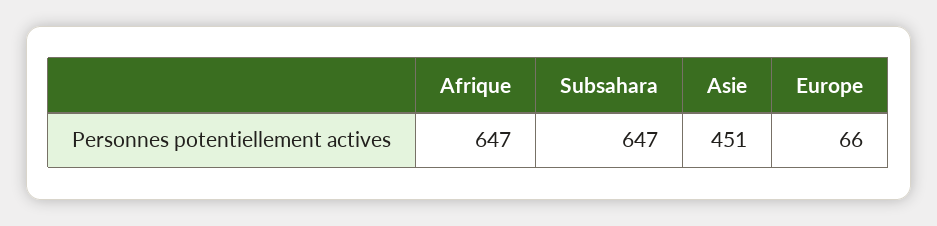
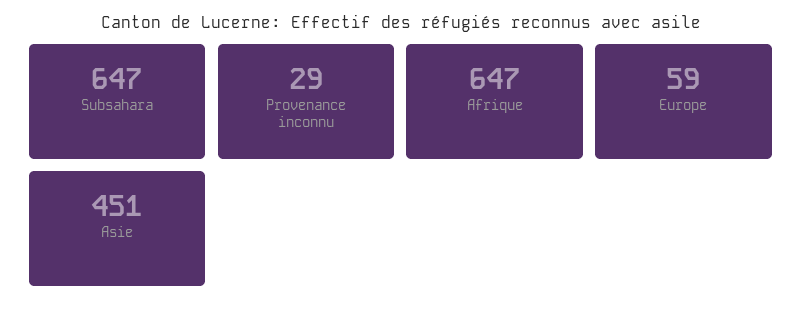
Europe: 66 -> 59
Provenance inconnu: none -> 29

